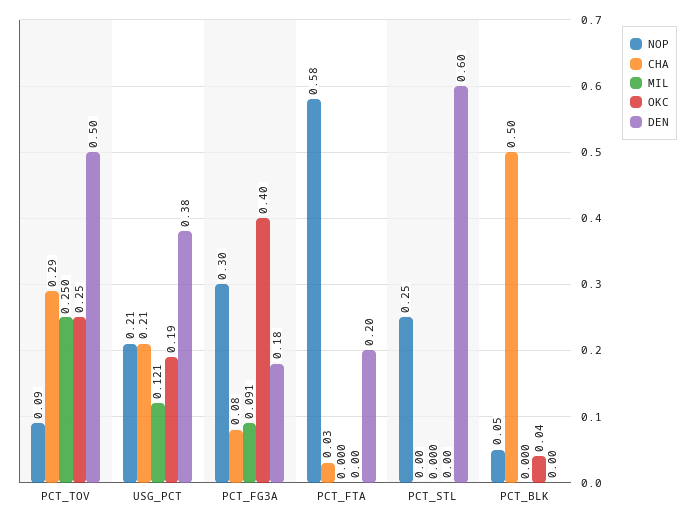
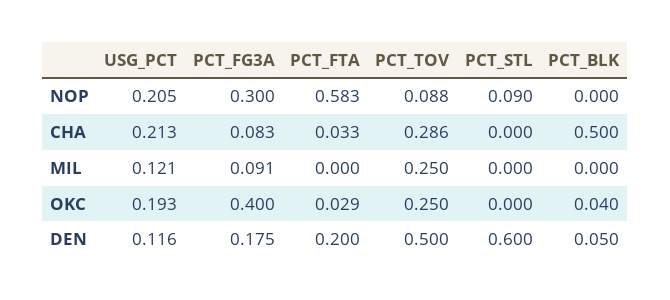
DEN, USG_PCT: 0.38 -> 0.116
OKC, PCT_FTA: 0 -> 0.029
NOP, PCT_STL: 0.25 -> 0.09
NOP, PCT_BLK: 0.05 -> 0
DEN, PCT_BLK: 0 -> 0.05

